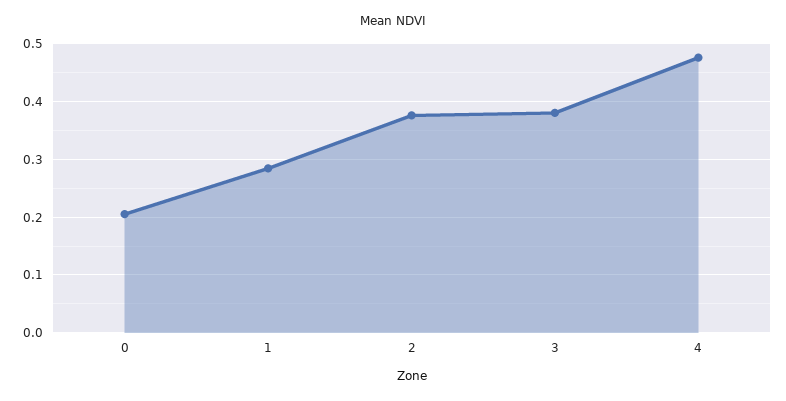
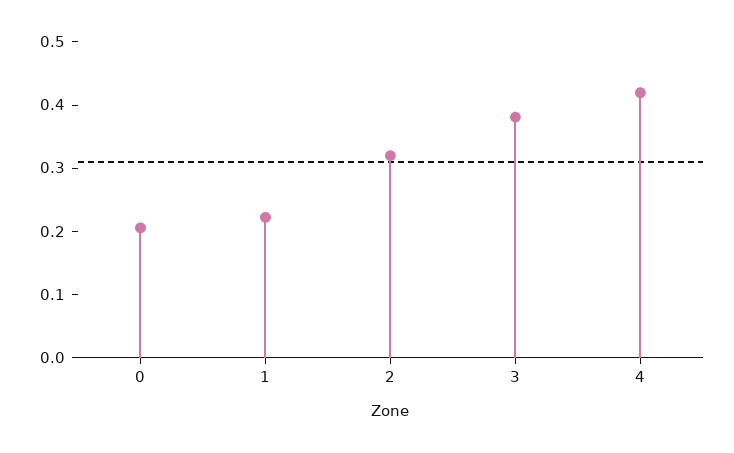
1: 0.28 -> 0.22
2: 0.38 -> 0.32
4: 0.48 -> 0.42

